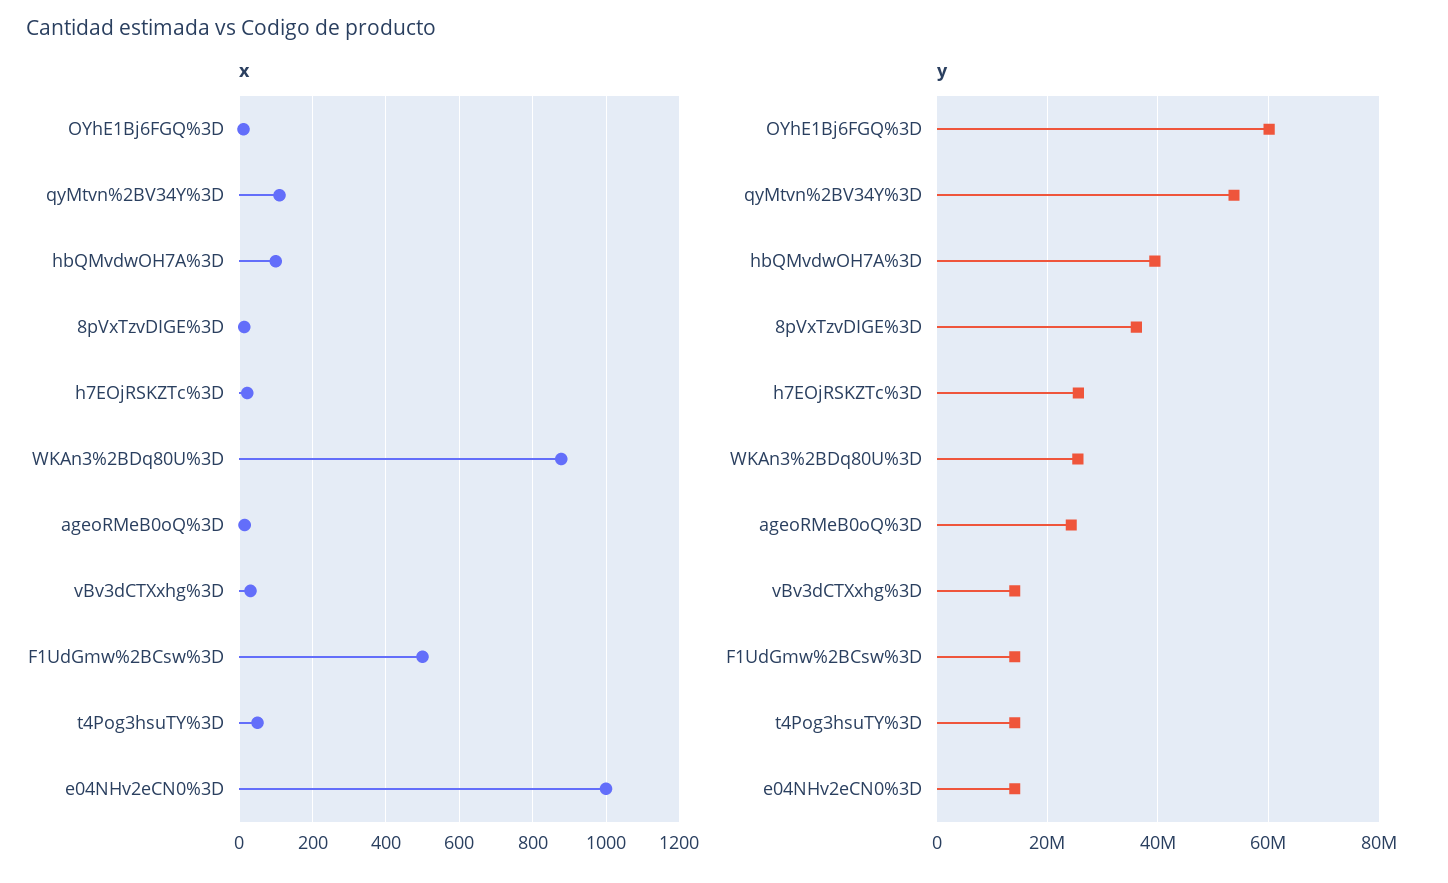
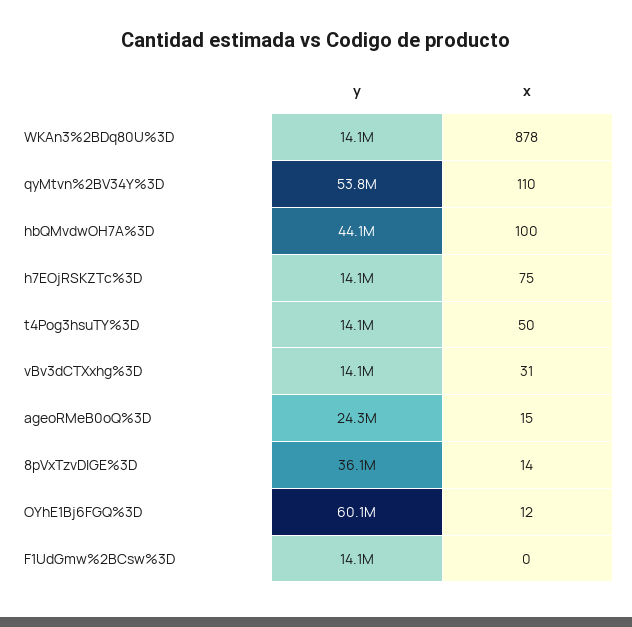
x, h7EOjRSKZTc%3D: 20 -> 75
x, F1UdGmw%2BCsw%3D: 500 -> 0
x, e04NHv2eCN0%3D: 1000 -> none
y, hbQMvdwOH7A%3D: 40000000 -> 44100000
y, h7EOjRSKZTc%3D: 26000000 -> 14100000
y, WKAn3%2BDq80U%3D: 26000000 -> 14100000
y, e04NHv2eCN0%3D: 14000000 -> none

